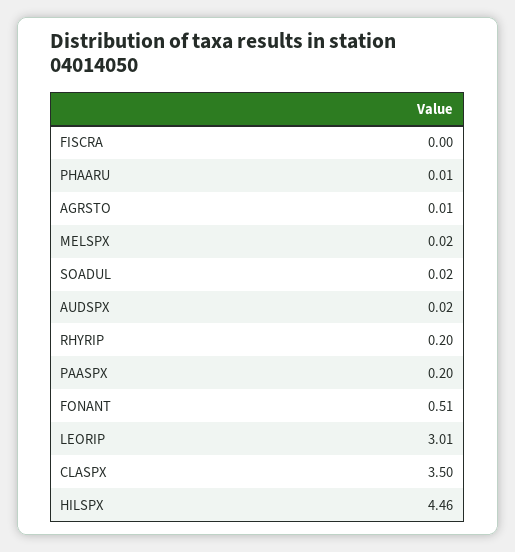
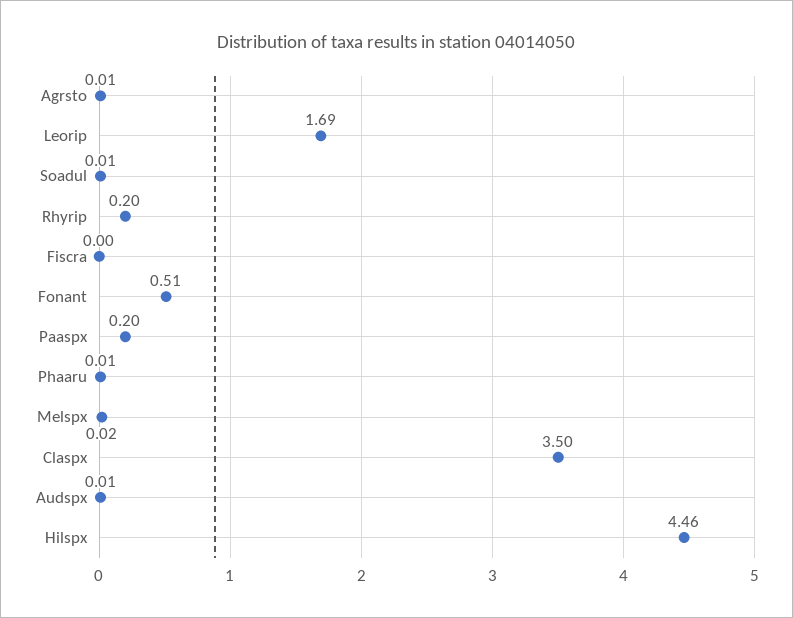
SOADUL: 0.02 -> 0.01
AUDSPX: 0.02 -> 0.01
LEORIP: 3.01 -> 1.69

